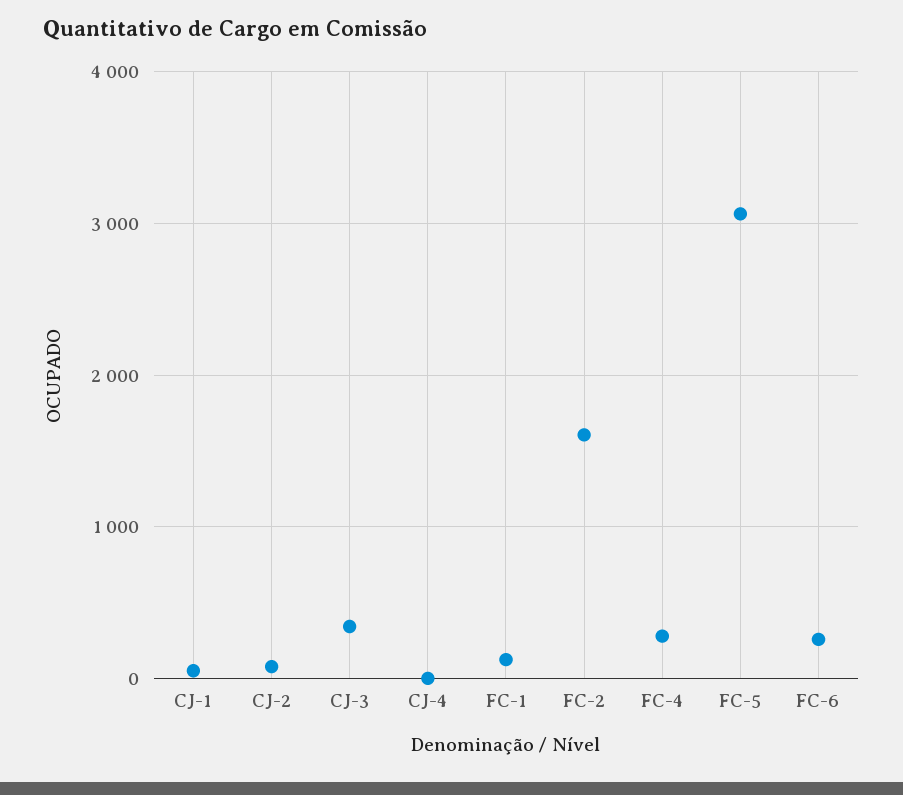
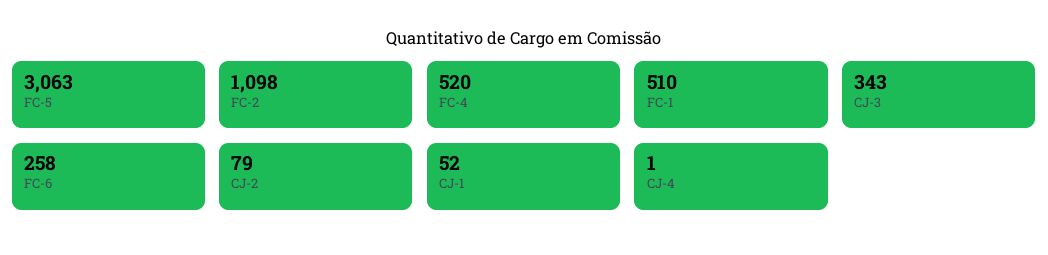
FC-1: 100 -> 510
FC-2: 1600 -> 1098
FC-4: 300 -> 520

